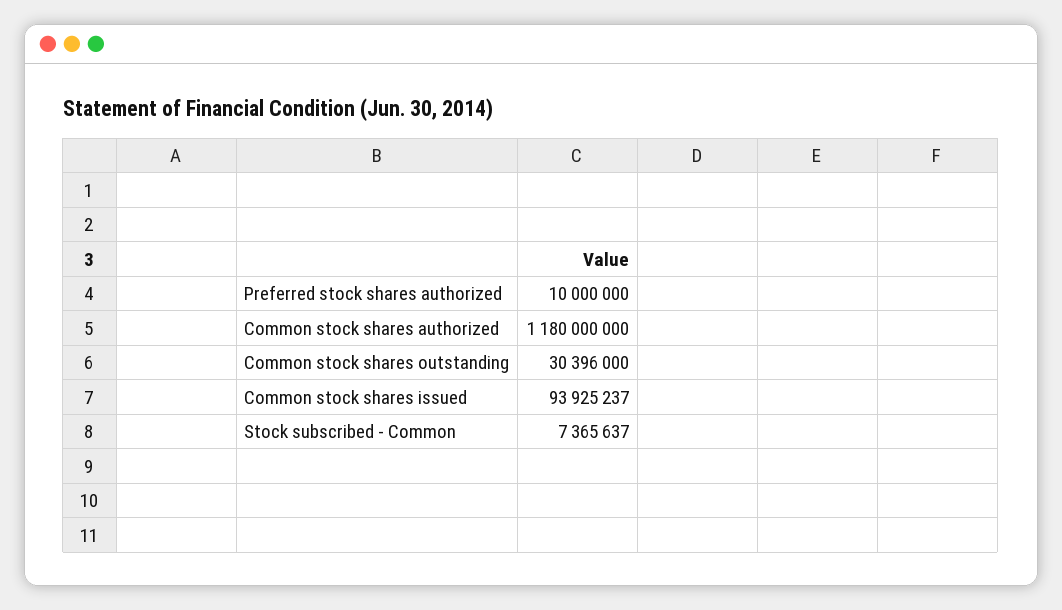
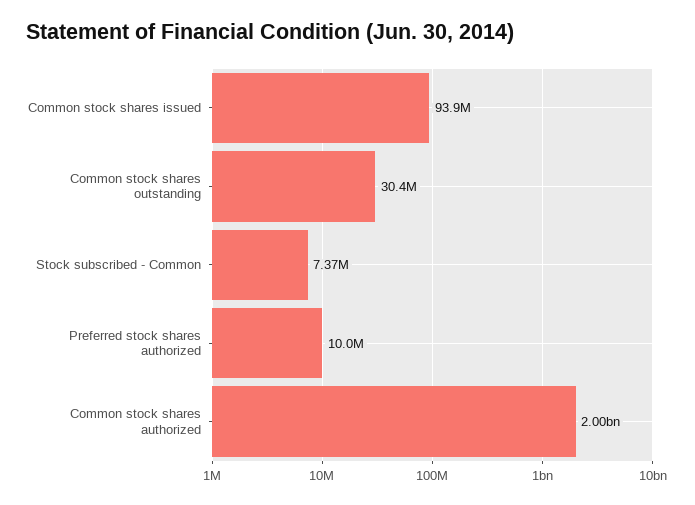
Common stock shares authorized: 1180000000 -> 2000000000

